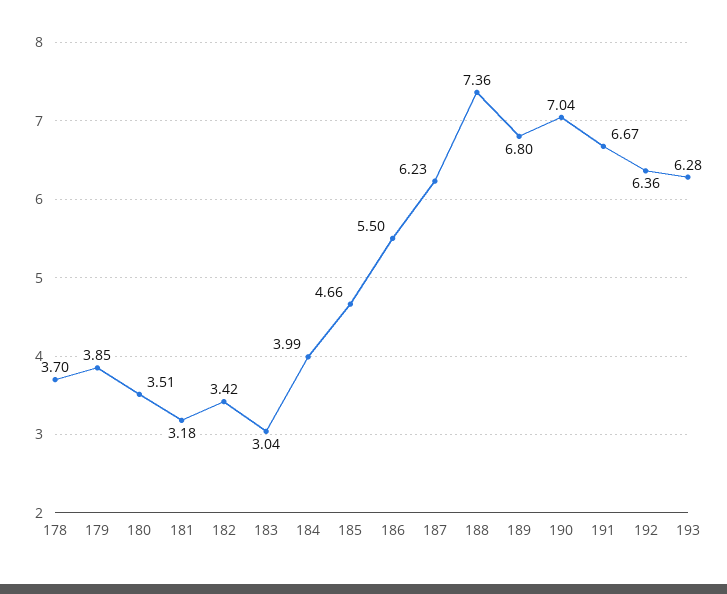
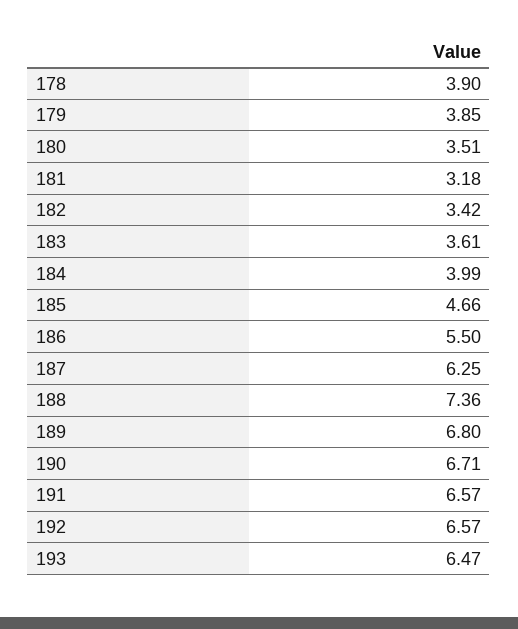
178: 3.7 -> 3.9
183: 3.04 -> 3.61
187: 6.23 -> 6.25
190: 7.04 -> 6.71
191: 6.67 -> 6.57
192: 6.36 -> 6.57
193: 6.28 -> 6.47

